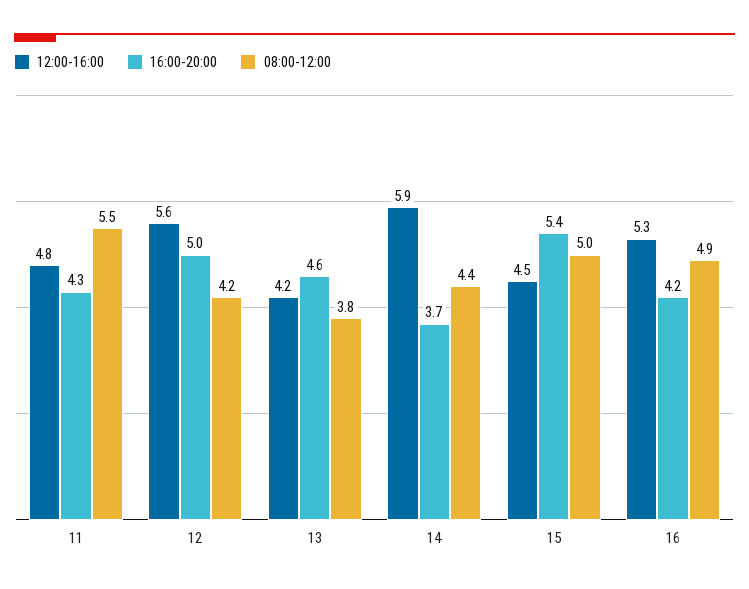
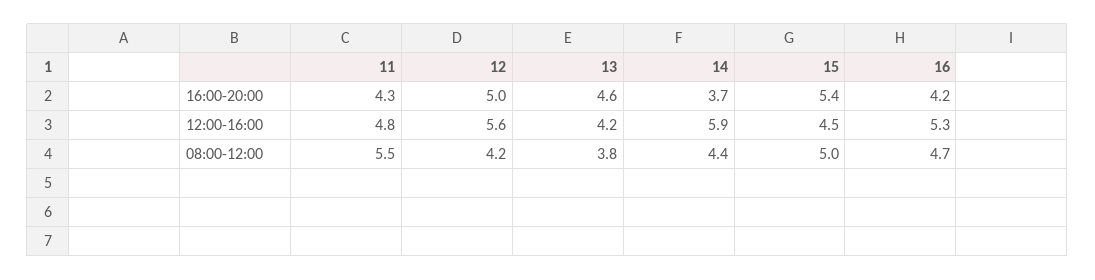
08:00-12:00, 16: 4.9 -> 4.7

